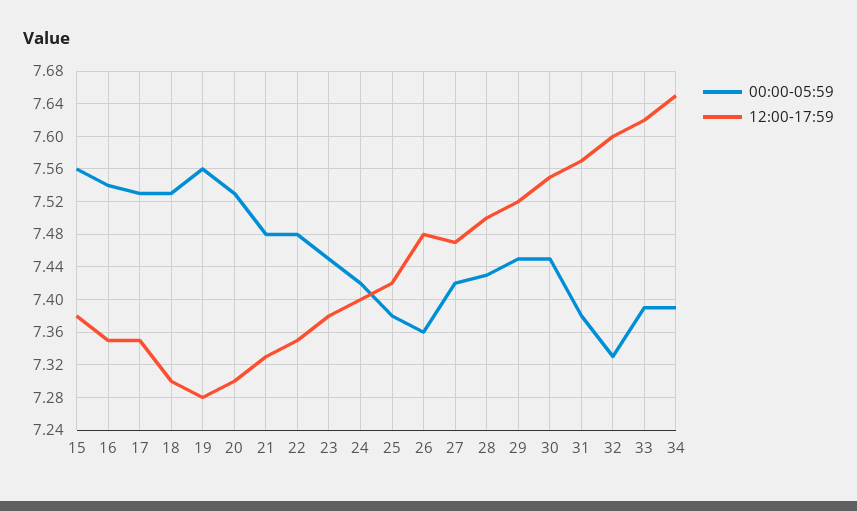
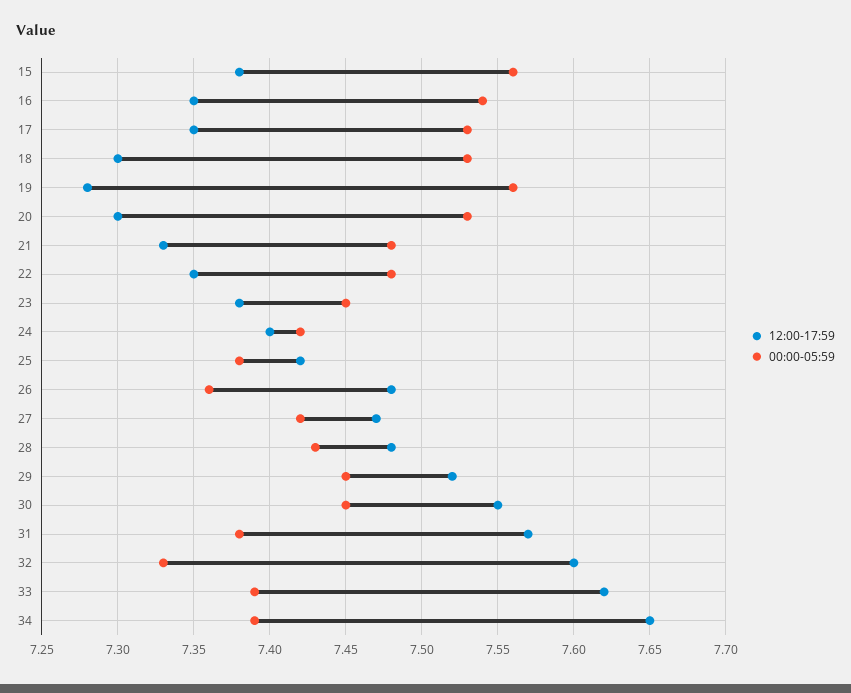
12:00-17:59, 28: 7.5 -> 7.48

